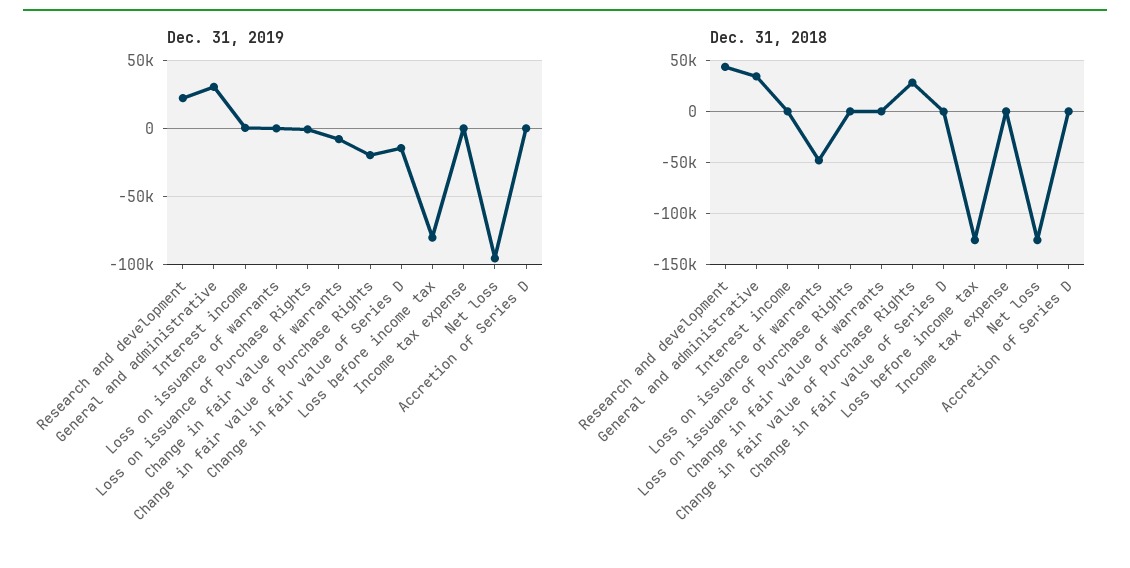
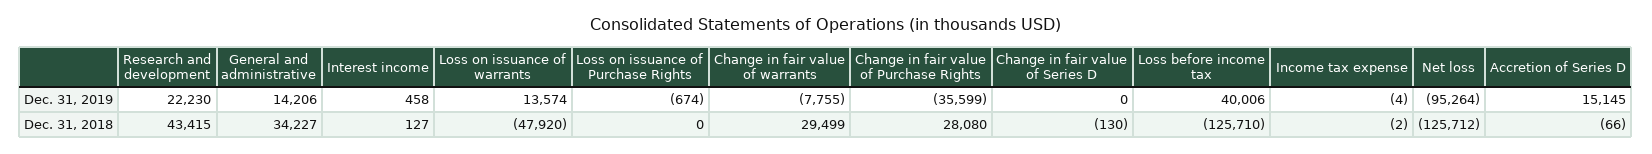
Dec. 31, 2019, General and administrative: 30000 -> 14206
Dec. 31, 2019, Loss on issuance of warrants: 0 -> 13574
Dec. 31, 2019, Change in fair value of Purchase Rights: -20000 -> -35599
Dec. 31, 2019, Change in fair value of Series D: -15000 -> 0
Dec. 31, 2019, Loss before income tax: -80000 -> 40006
Dec. 31, 2019, Accretion of Series D: 0 -> 15145
Dec. 31, 2018, Change in fair value of warrants: 0 -> 29499

